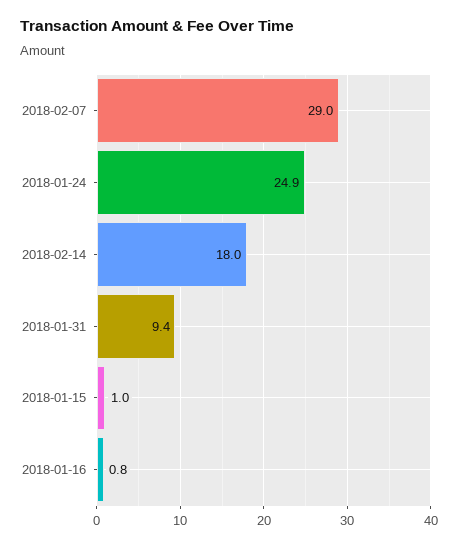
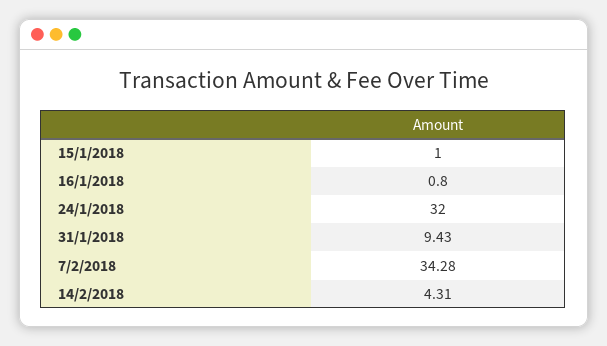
2018-02-07: 29 -> 34.28
2018-01-24: 24.9 -> 32
2018-02-14: 18 -> 4.31

